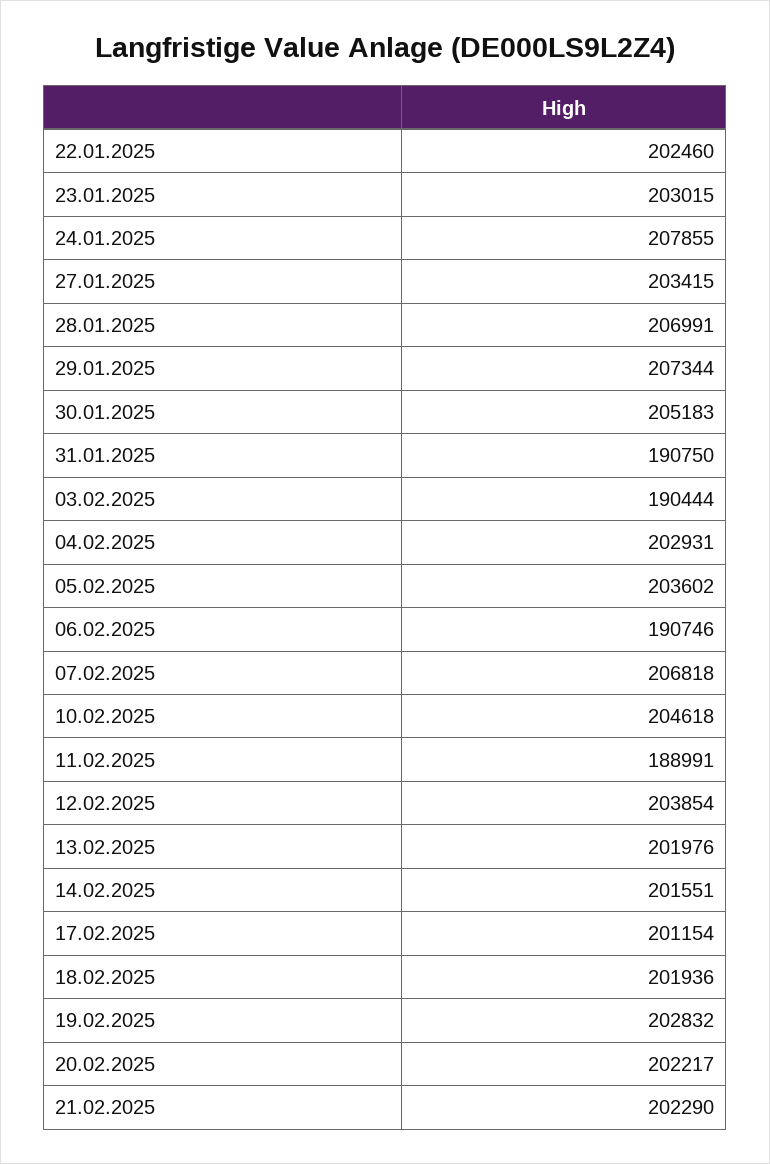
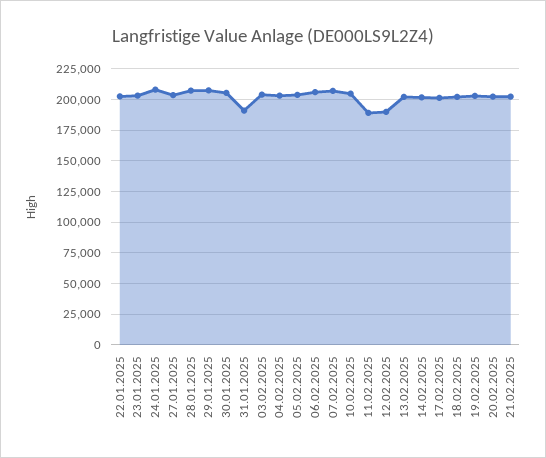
03.02.2025: 190444 -> 205000
06.02.2025: 190746 -> 205000
12.02.2025: 203854 -> 190000

